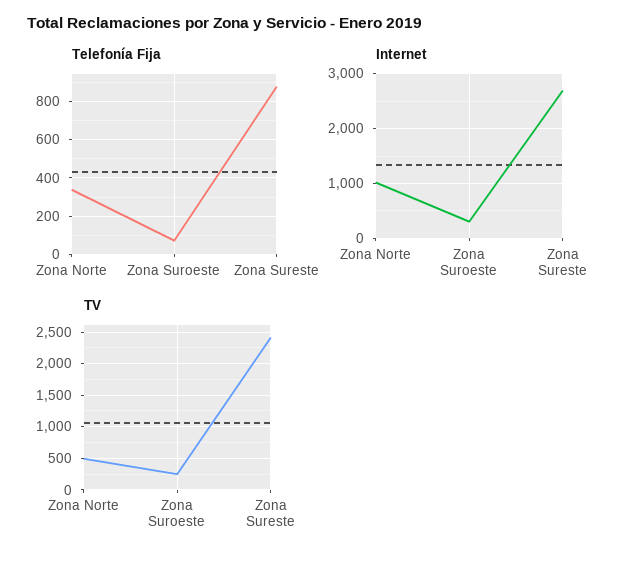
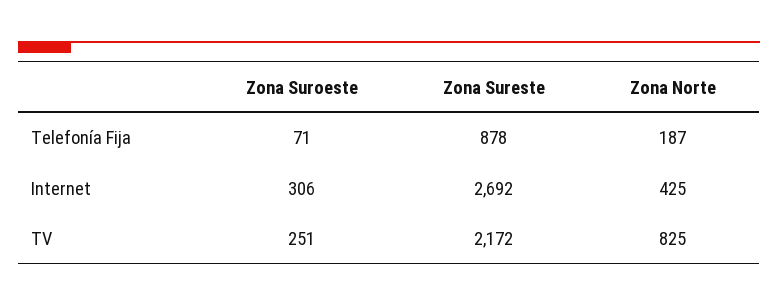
Telefonía Fija, Zona Norte: 350 -> 187
Internet, Zona Norte: 1000 -> 425
TV, Zona Norte: 500 -> 825
TV, Zona Sureste: 2400 -> 2172

